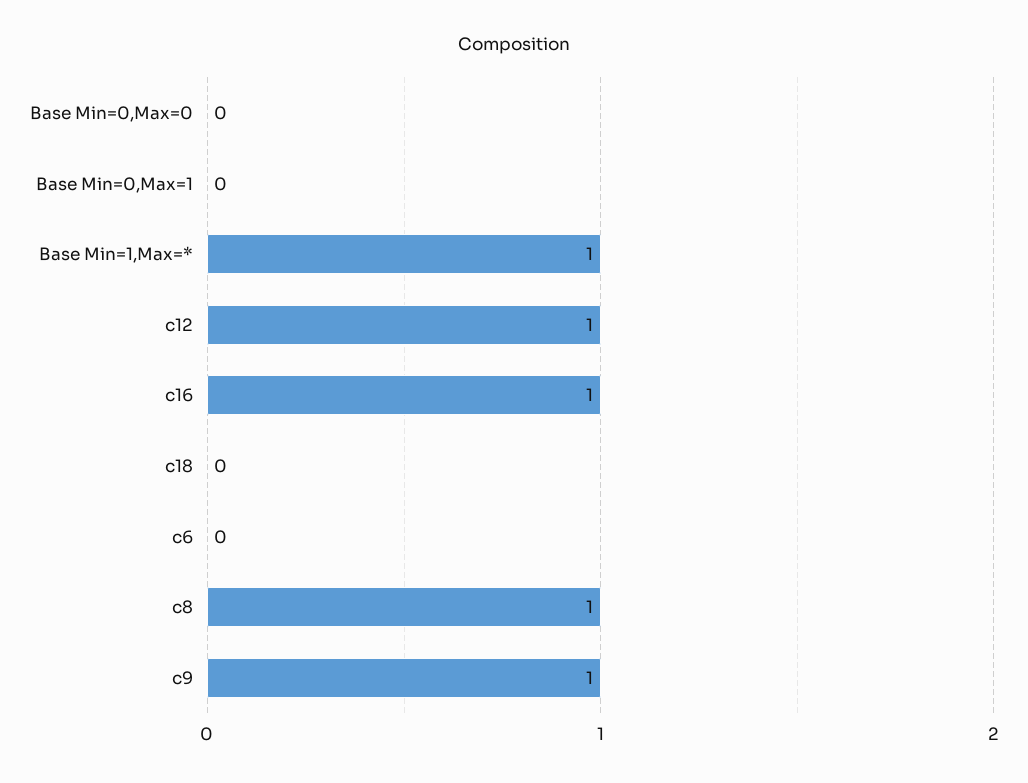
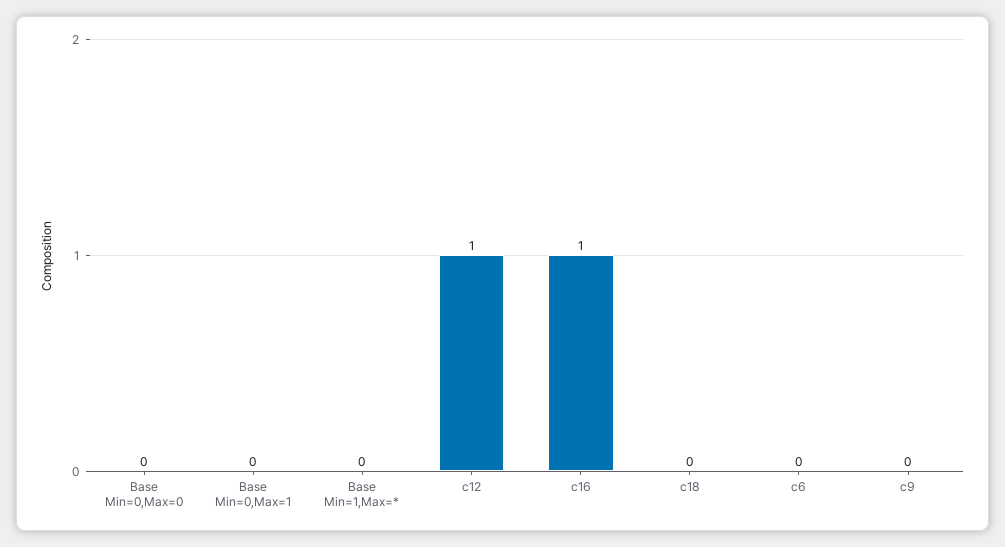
Base Min=1,Max=*: 1 -> 0
c8: 1 -> none
c9: 1 -> 0

